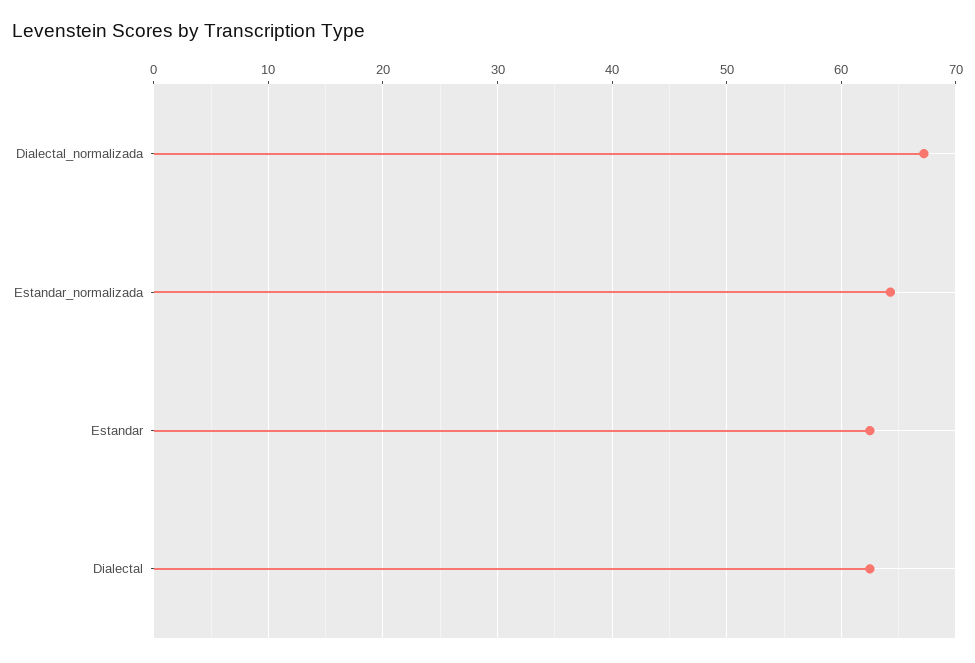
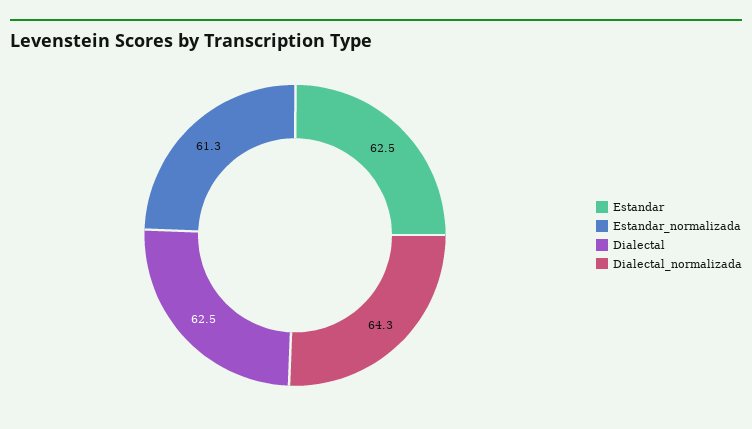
Dialectal_normalizada: 67 -> 64.3
Estandar_normalizada: 64 -> 61.3

